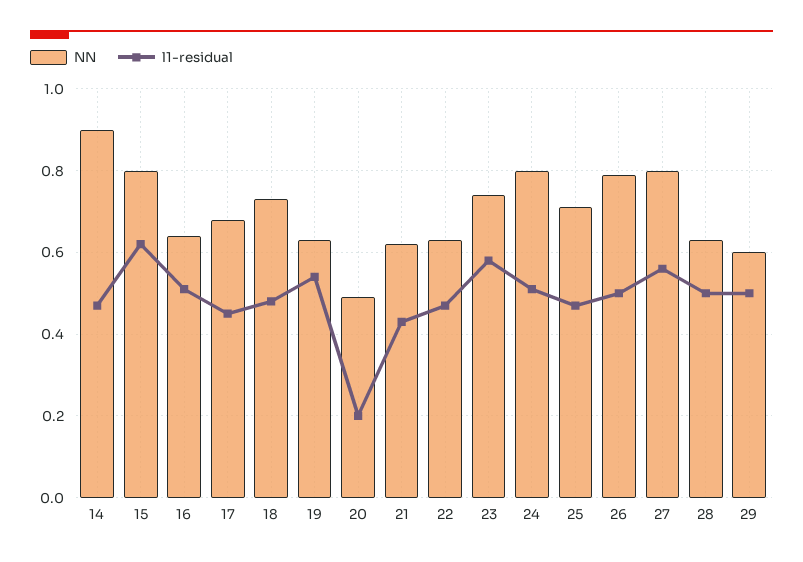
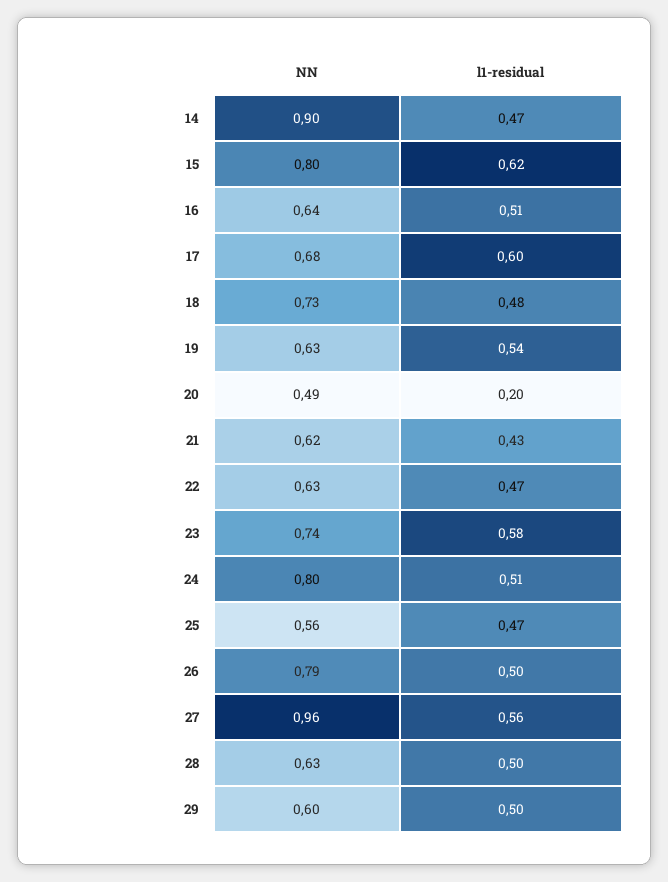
l1-residual, 17: 0.45 -> 0.6
NN, 25: 0.7 -> 0.56
NN, 27: 0.8 -> 0.96

